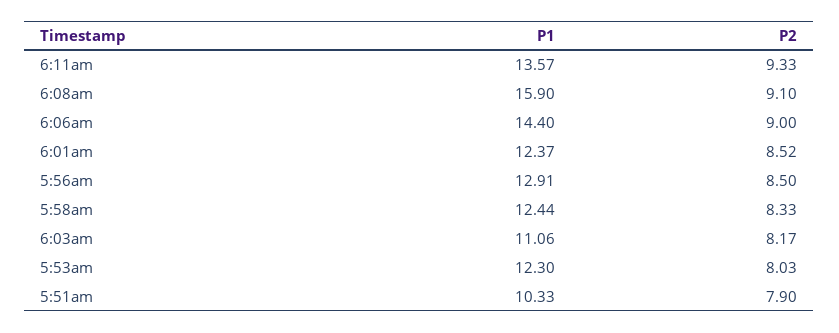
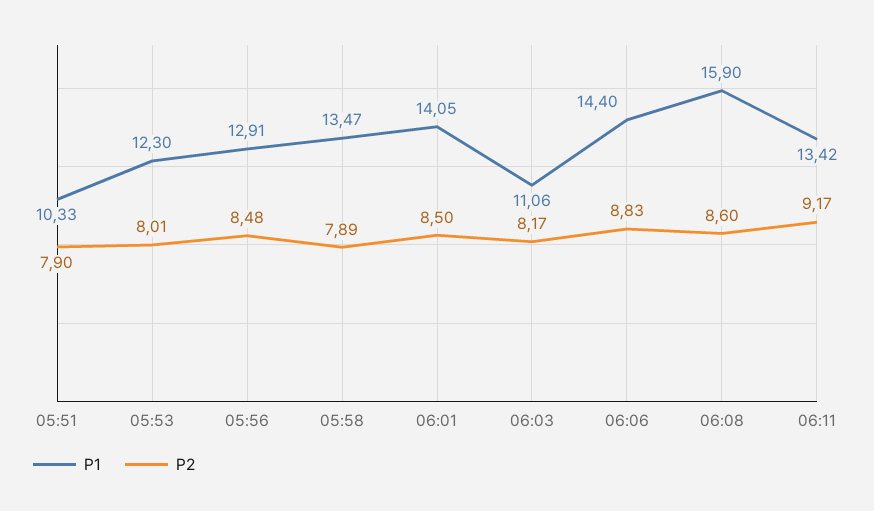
P1, 6:11am: 13.57 -> 13.42
P2, 6:11am: 9.33 -> 9.17
P2, 6:08am: 9.1 -> 8.6
P2, 6:06am: 9 -> 8.83
P1, 6:01am: 12.37 -> 14.05
P2, 6:01am: 8.52 -> 8.5
P2, 5:56am: 8.5 -> 8.48
P1, 5:58am: 12.44 -> 13.47
P2, 5:58am: 8.33 -> 7.89
P2, 5:53am: 8.03 -> 8.01

